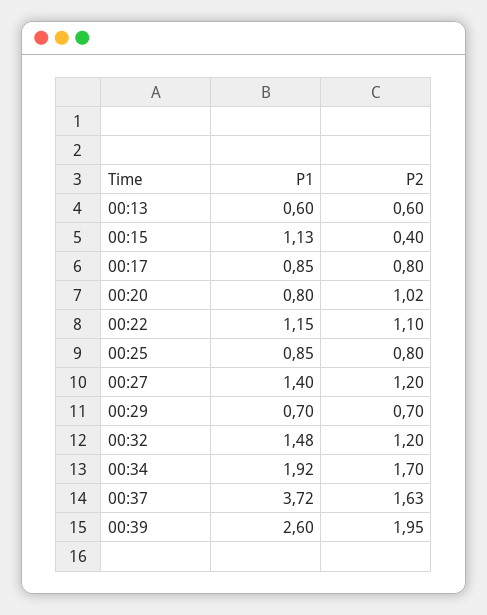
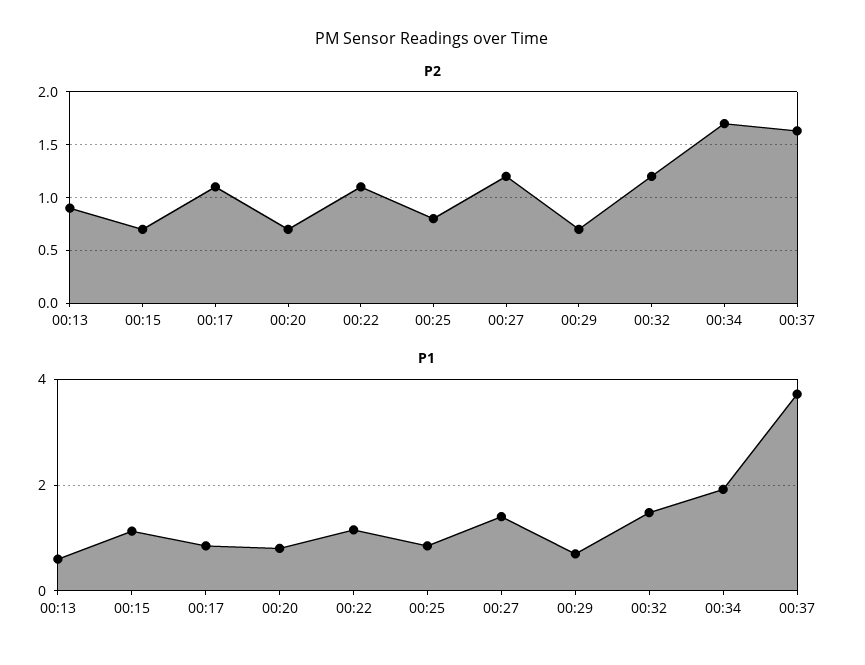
P2, 00:13: 0.6 -> 0.9
P2, 00:15: 0.4 -> 0.7
P2, 00:17: 0.8 -> 1.1
P2, 00:20: 1.02 -> 0.7
P1, 00:39: 2.6 -> none
P2, 00:39: 1.95 -> none

